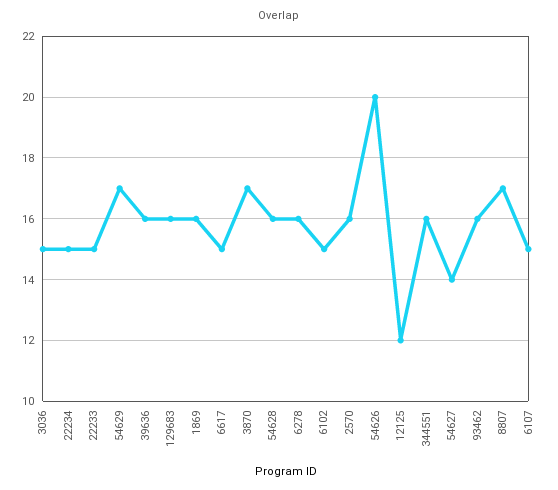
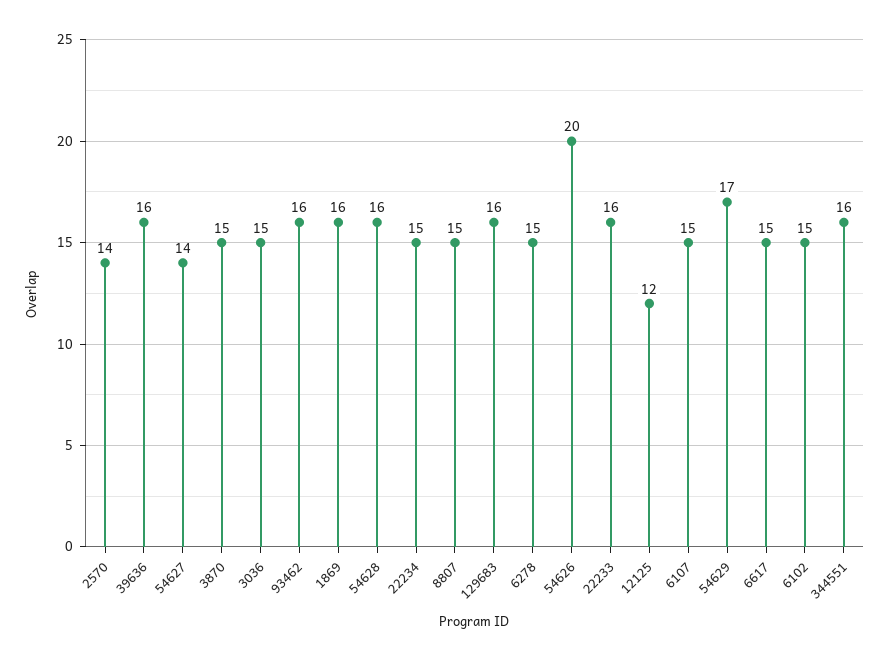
22233: 15 -> 16
3870: 17 -> 15
6278: 16 -> 15
2570: 16 -> 14
8807: 17 -> 15

